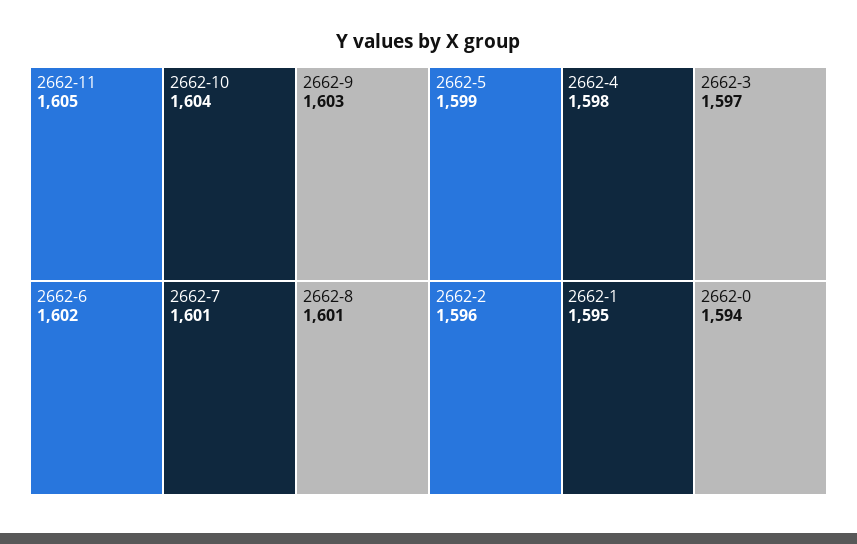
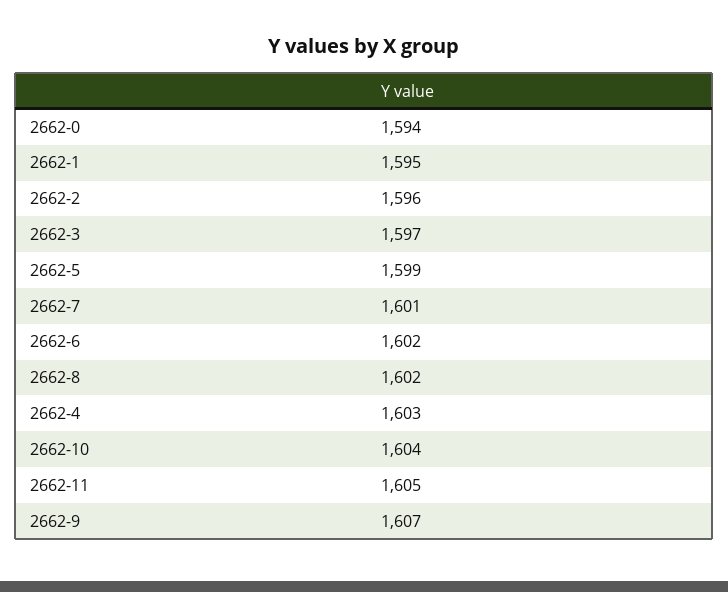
2662-9: 1603 -> 1607
2662-8: 1601 -> 1602
2662-4: 1598 -> 1603

